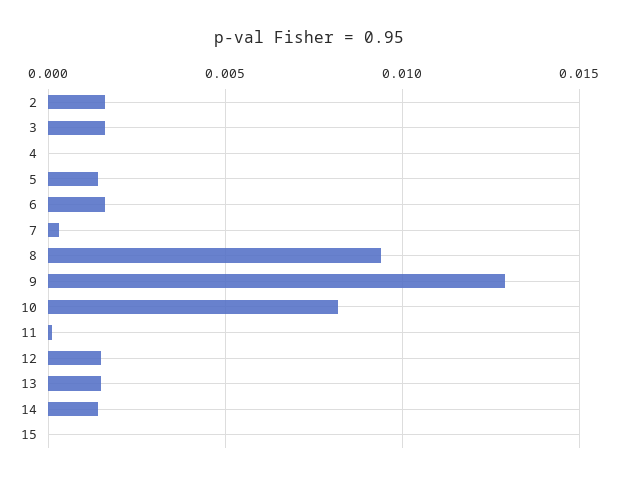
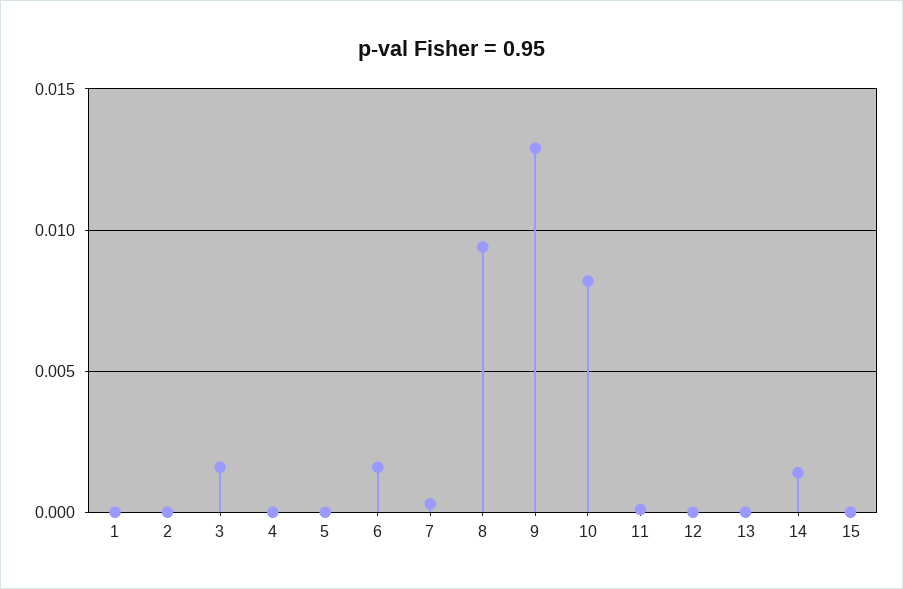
2: 0.0015 -> 0
5: 0.0015 -> 0
12: 0.0015 -> 0
13: 0.0015 -> 0
1: none -> 0

